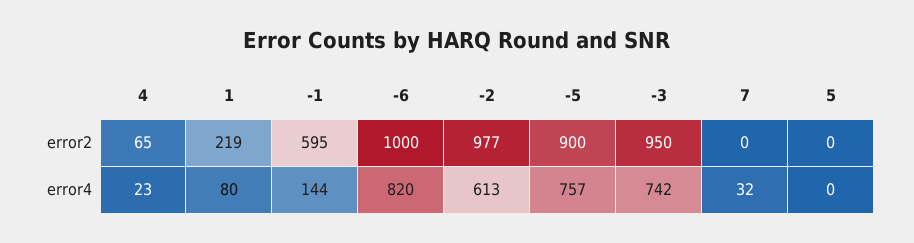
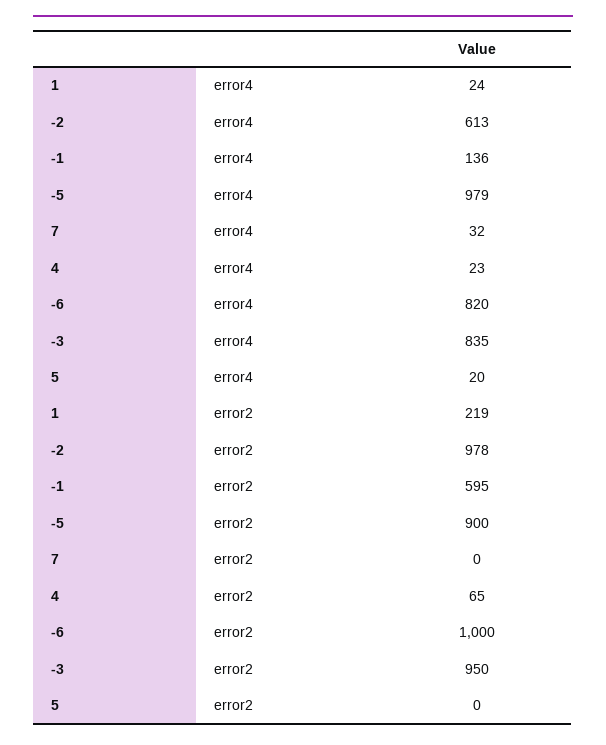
-2, error2: 977 -> 978
1, error4: 80 -> 24
-1, error4: 144 -> 136
-5, error4: 757 -> 979
-3, error4: 742 -> 835
5, error4: 0 -> 20

